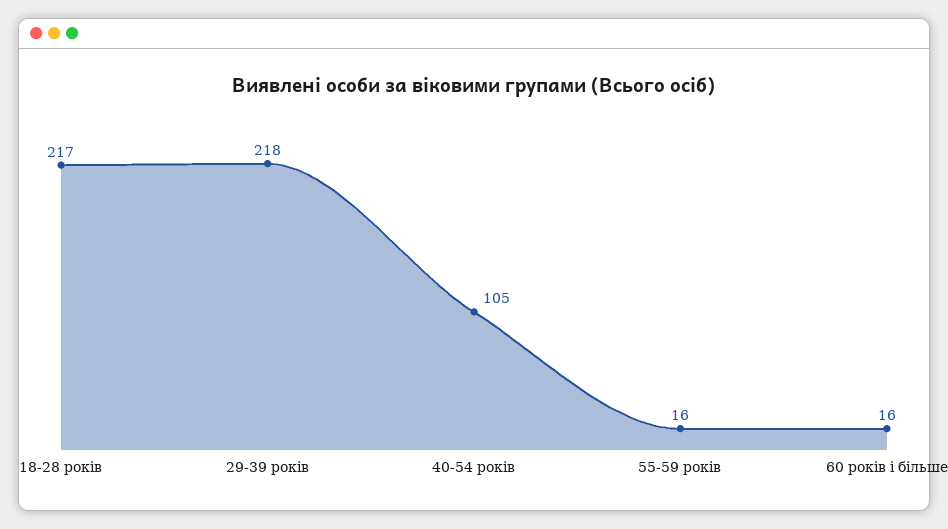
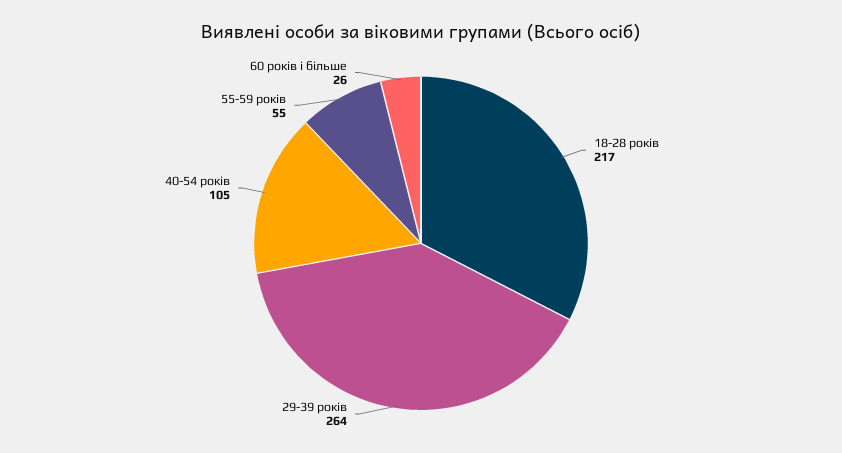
29-39 років: 218 -> 264
55-59 років: 16 -> 55
60 років і більше: 16 -> 26

